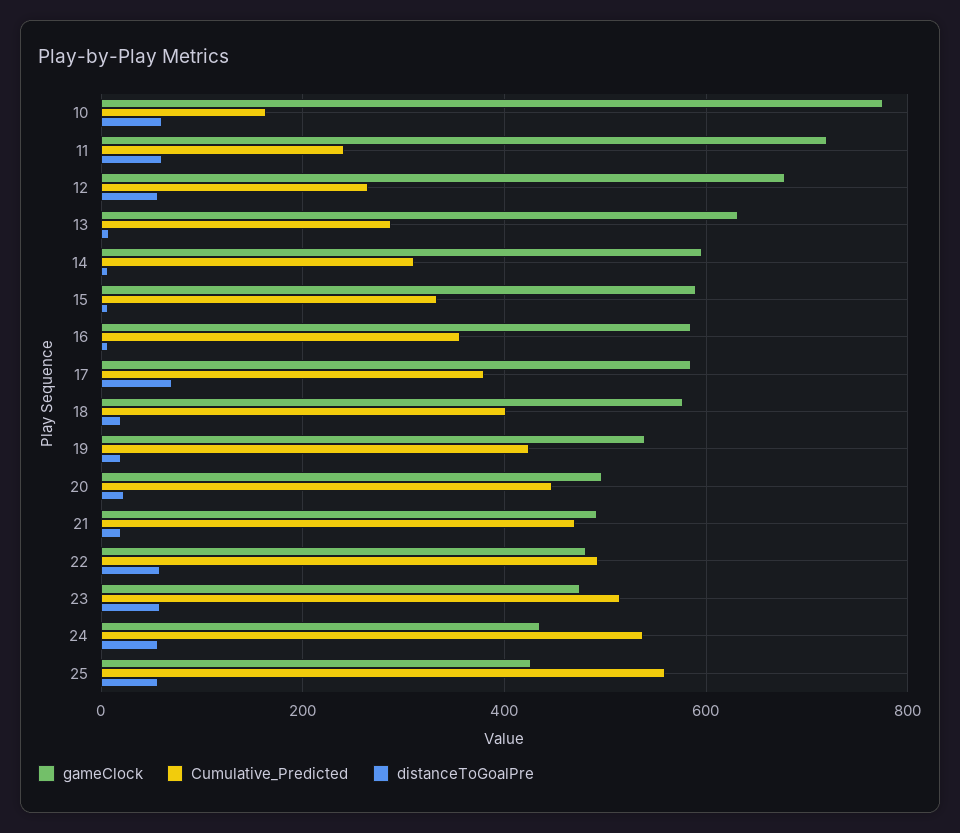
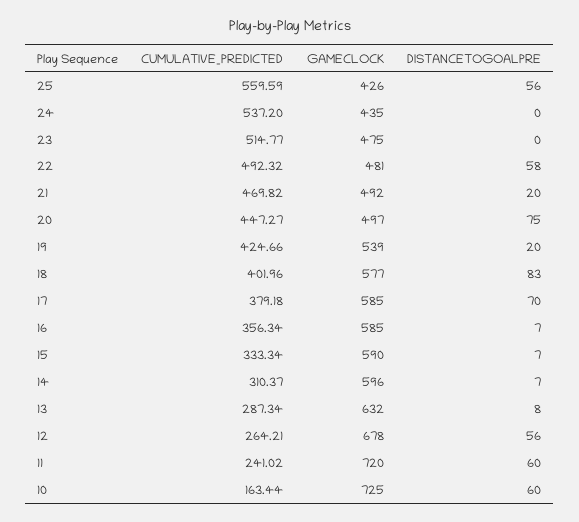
gameClock, 10: 780 -> 725
distanceToGoalPre, 18: 20 -> 83
distanceToGoalPre, 20: 20 -> 75
distanceToGoalPre, 23: 60 -> 0
distanceToGoalPre, 24: 60 -> 0

